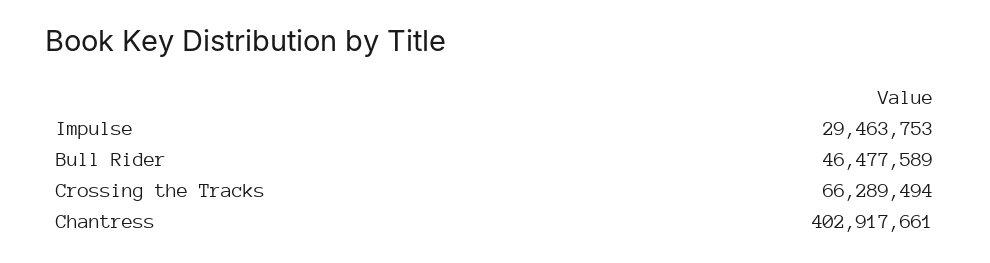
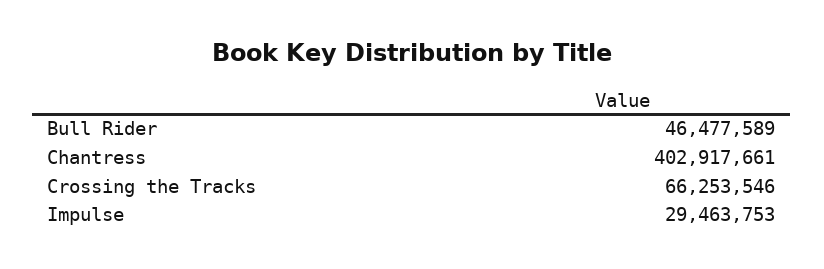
Crossing the Tracks: 66289494 -> 66253546

